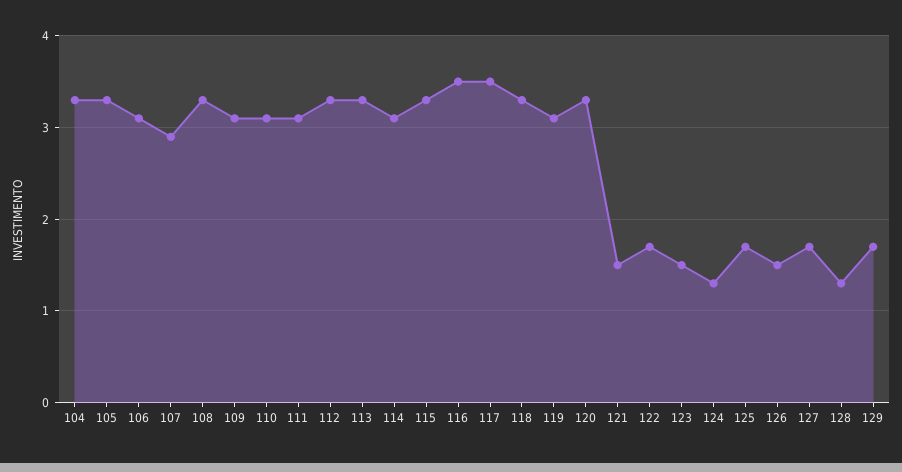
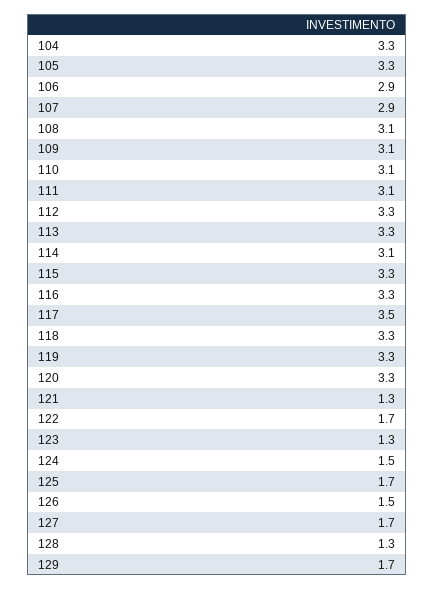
106: 3.1 -> 2.9
108: 3.3 -> 3.1
116: 3.5 -> 3.3
119: 3.1 -> 3.3
121: 1.5 -> 1.3
123: 1.5 -> 1.3
124: 1.3 -> 1.5

